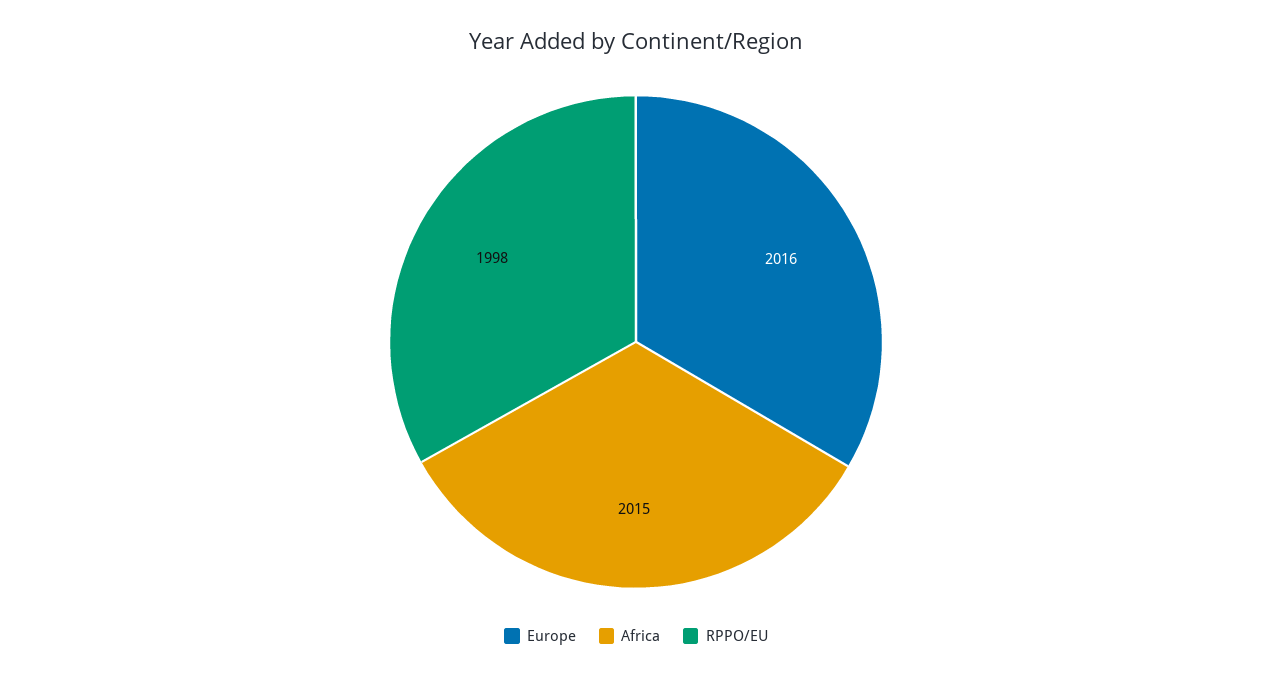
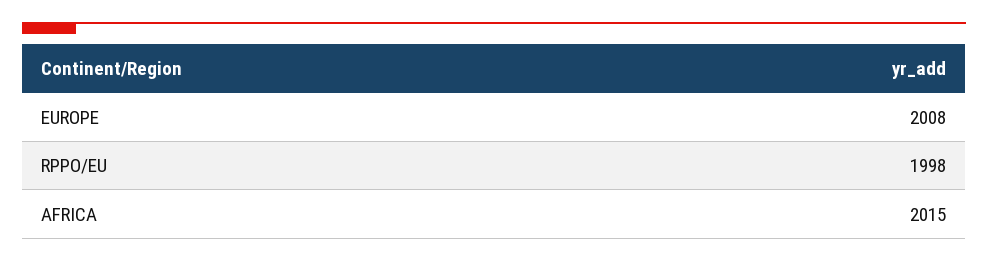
Europe: 2016 -> 2008

